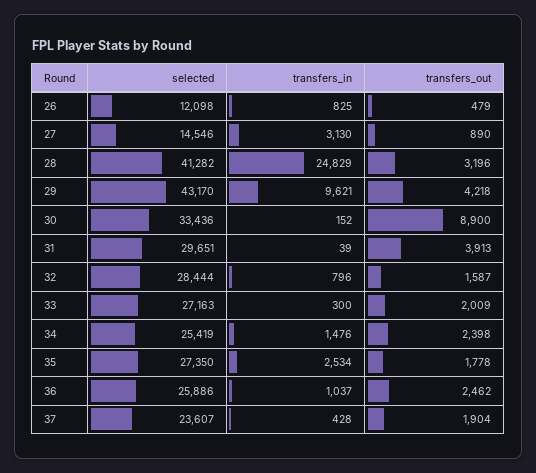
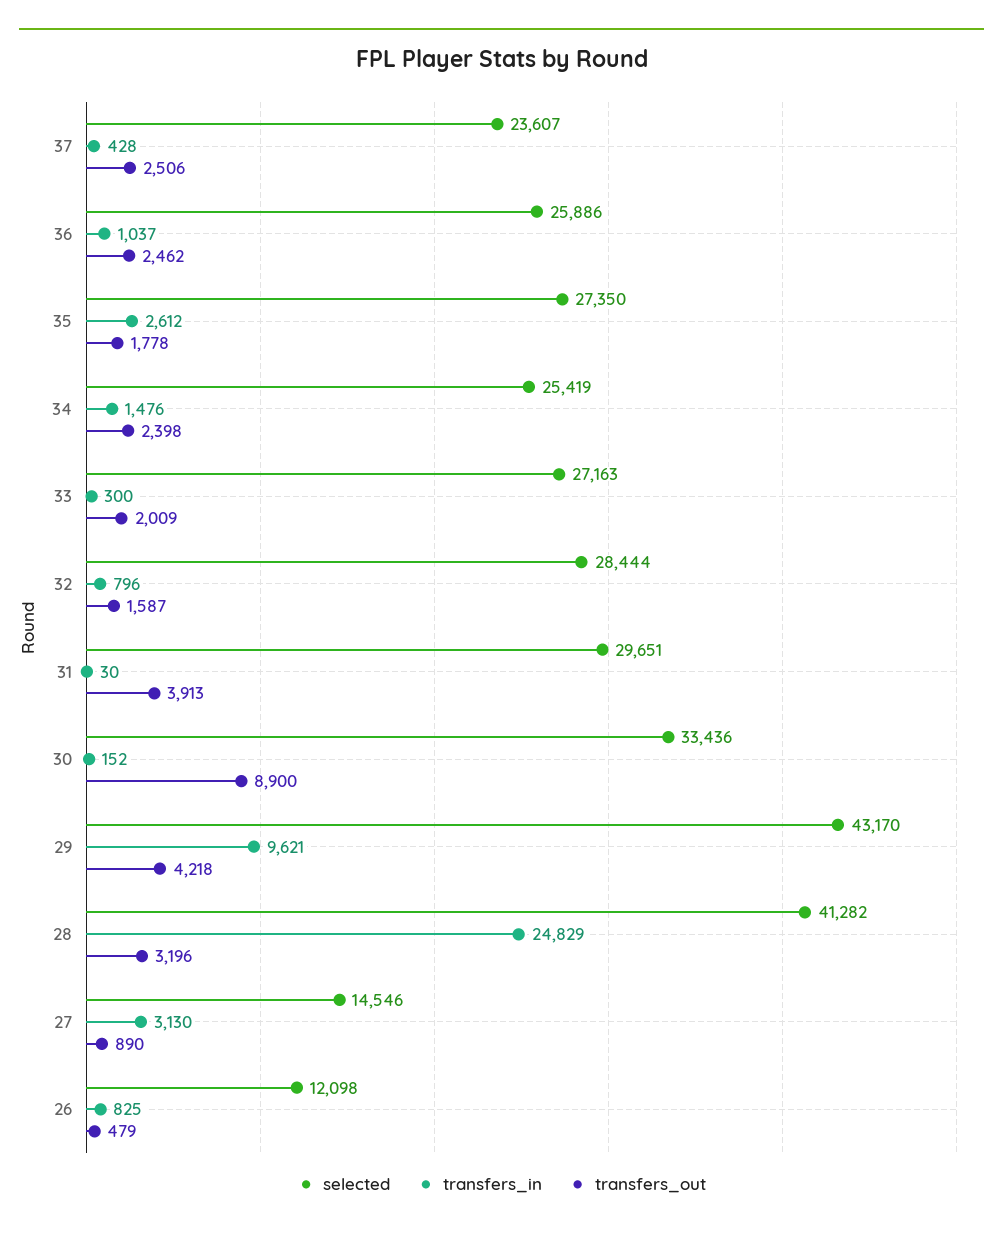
transfers_in, 31: 39 -> 30
transfers_in, 35: 2534 -> 2612
transfers_out, 37: 1904 -> 2506

